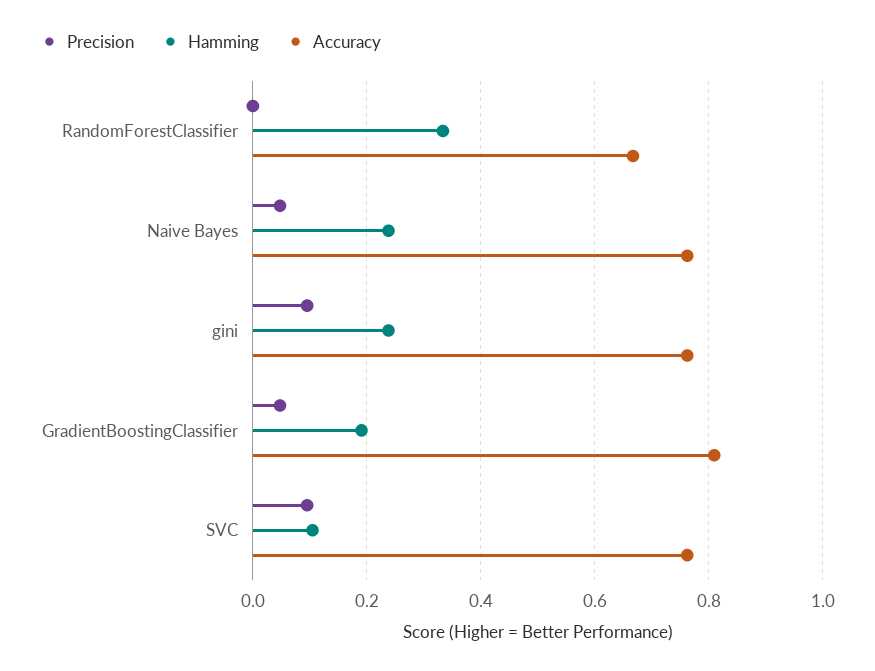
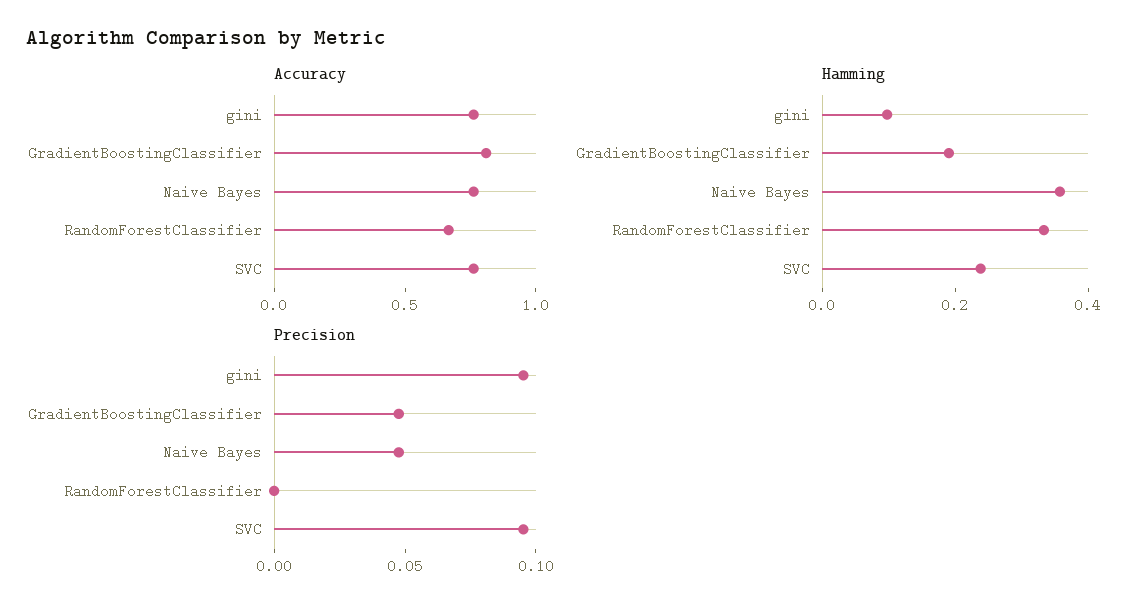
Hamming, Naive Bayes: 0.24 -> 0.35
Hamming, gini: 0.24 -> 0.1
Hamming, SVC: 0.1 -> 0.25

